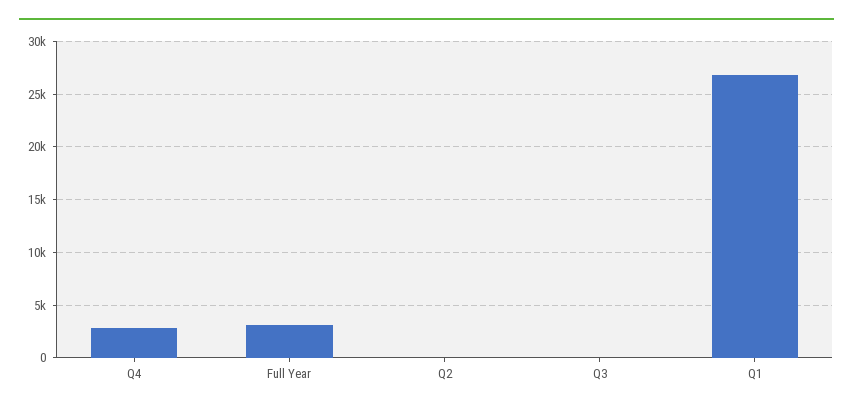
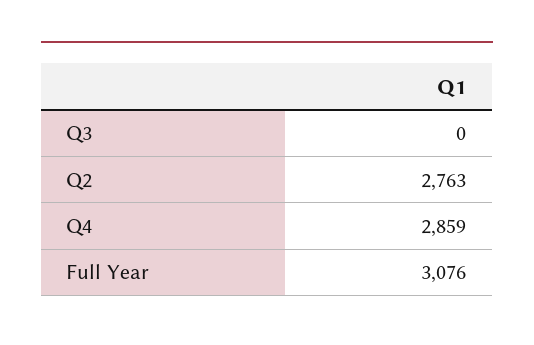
Q2: 0 -> 2763
Q1: 27000 -> none

